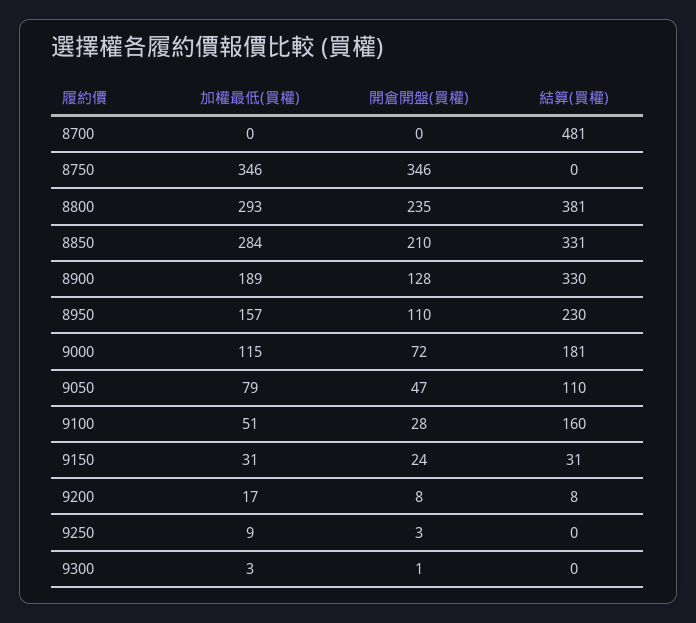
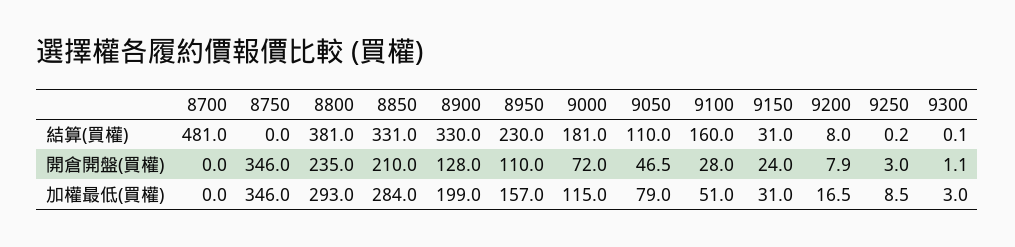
加權最低(買權), 8900: 189 -> 199

